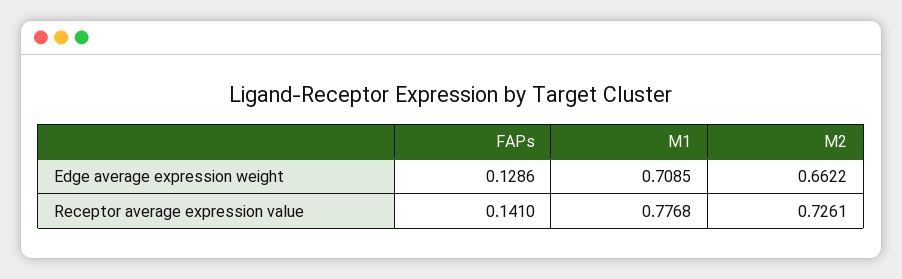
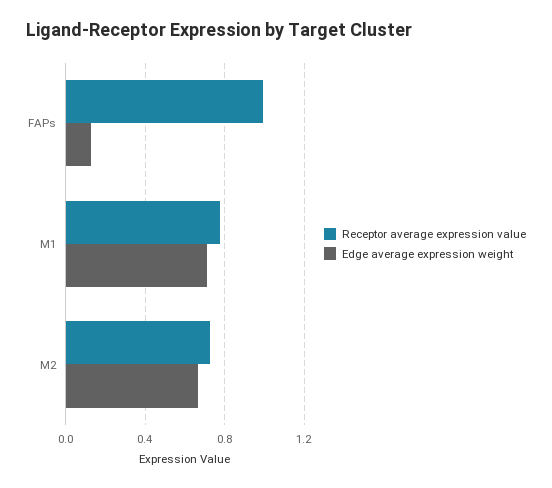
Receptor average expression value, FAPs: 0.141 -> 1

